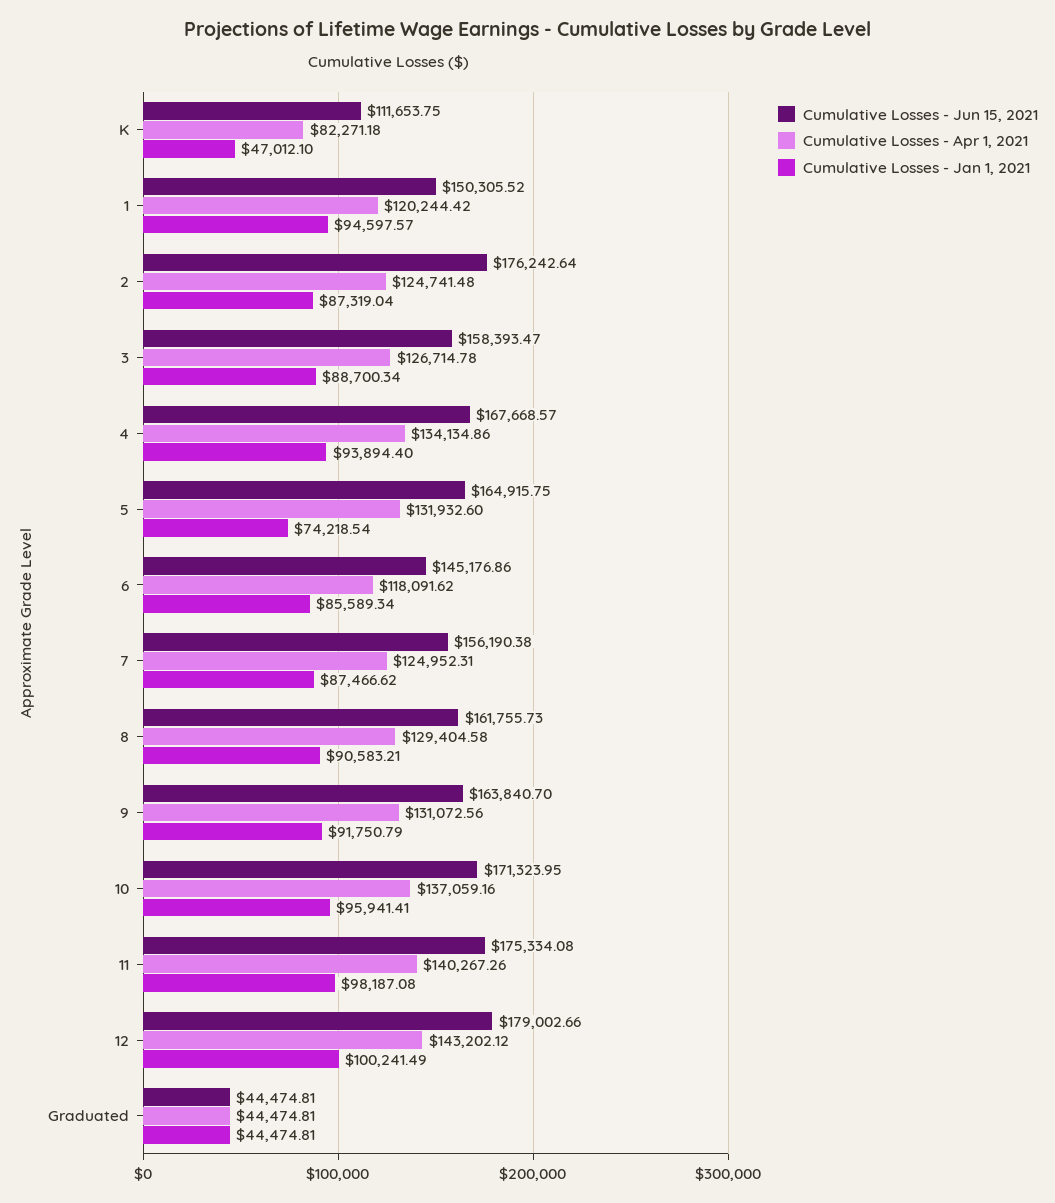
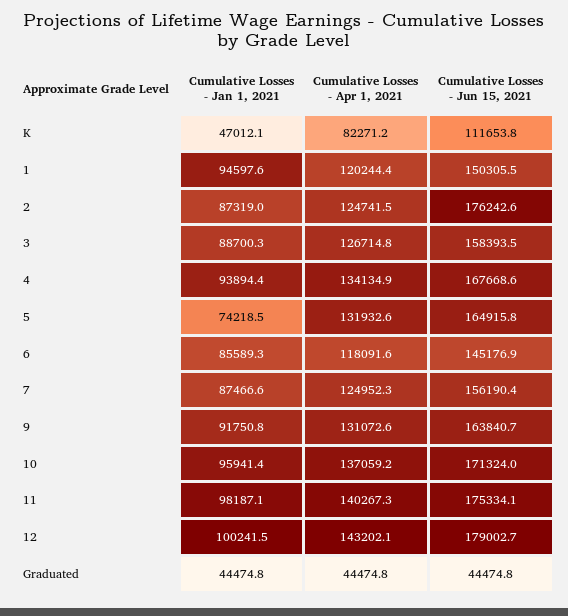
Cumulative Losses - Jun 15, 2021, 8: 161755.73 -> none
Cumulative Losses - Apr 1, 2021, 8: 129404.58 -> none
Cumulative Losses - Jan 1, 2021, 8: 90583.21 -> none

